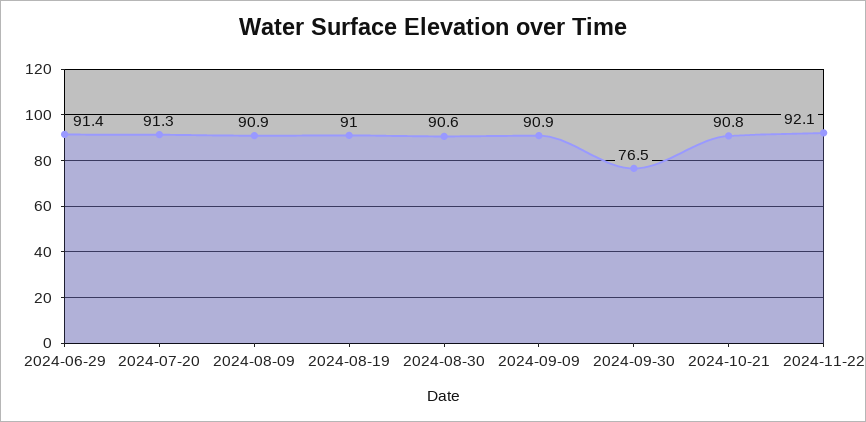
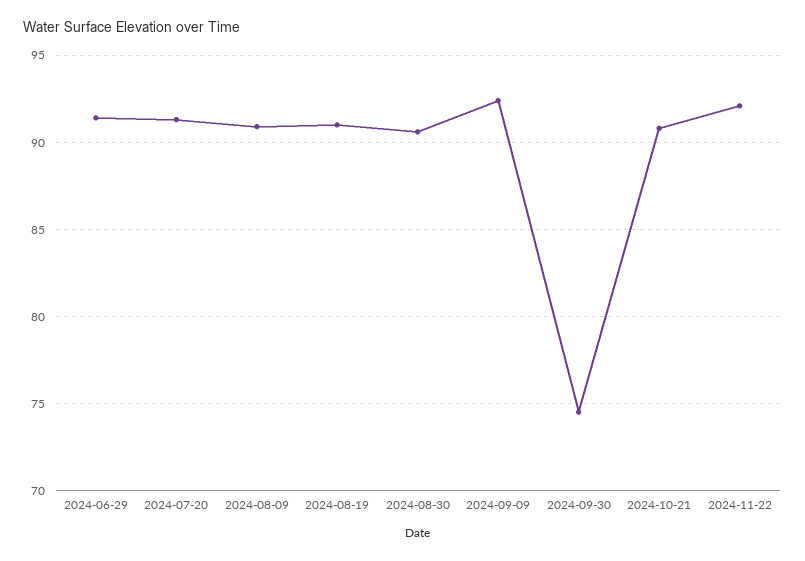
2024-09-09: 90.9 -> 92.5
2024-09-30: 76.5 -> 74.5

